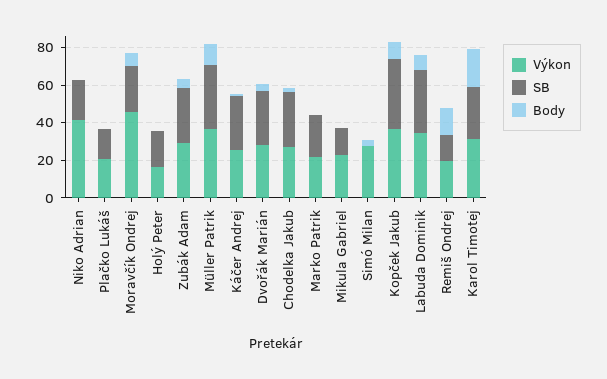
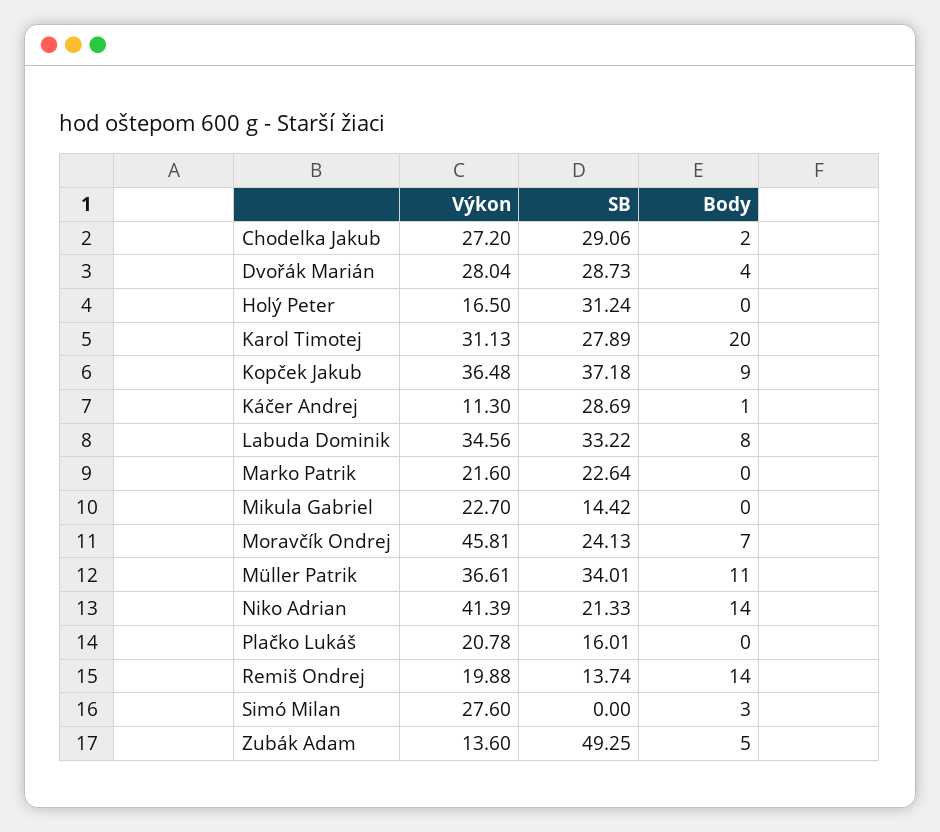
Body, Niko Adrian: 0 -> 14
SB, Holý Peter: 20 -> 31.24
Výkon, Zubák Adam: 30 -> 13.6
SB, Zubák Adam: 30 -> 49.25
Výkon, Káčer Andrej: 25 -> 11.3

